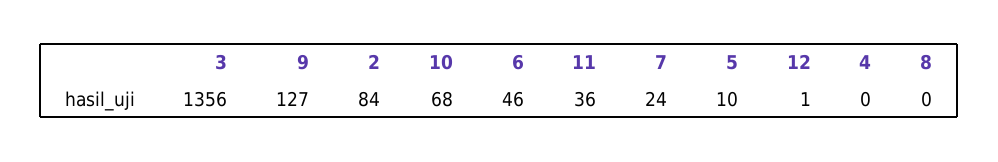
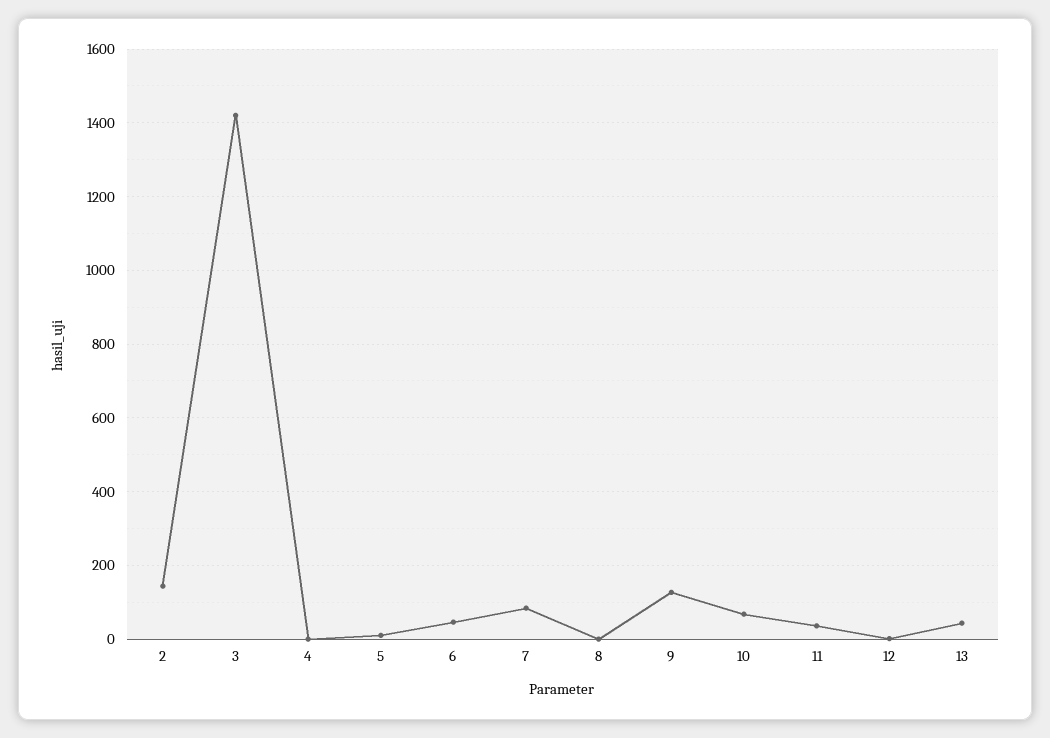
3: 1356 -> 1420
2: 84 -> 140
7: 24 -> 80
13: none -> 40

